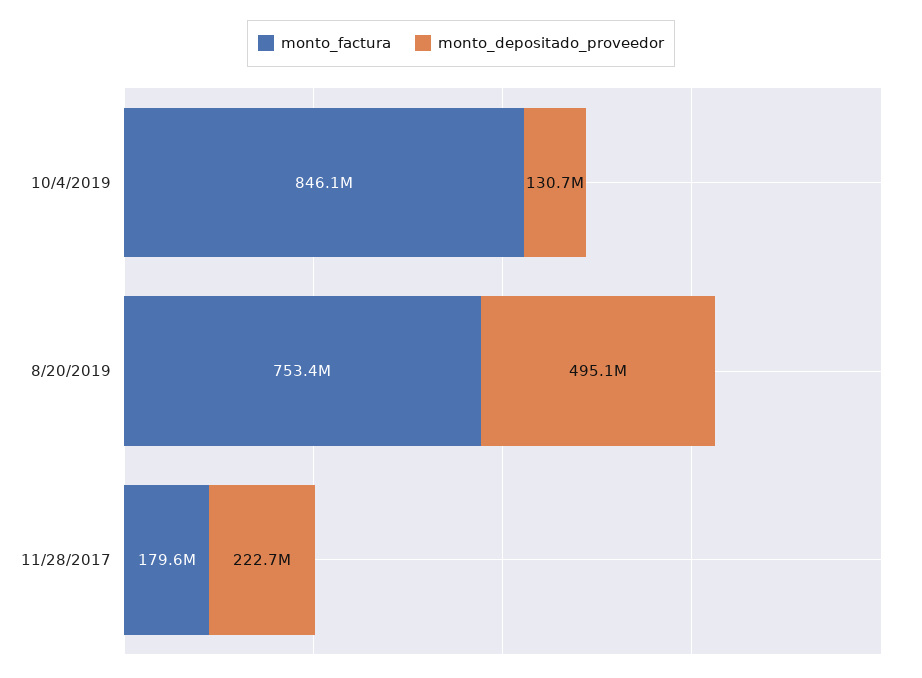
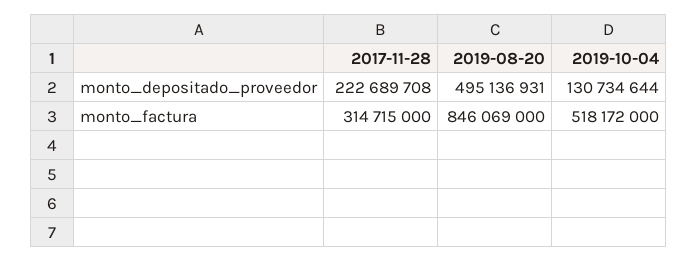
monto_factura, 10/4/2019: 846100000 -> 518172000
monto_factura, 8/20/2019: 753400000 -> 846069000
monto_factura, 11/28/2017: 179600000 -> 314715000

